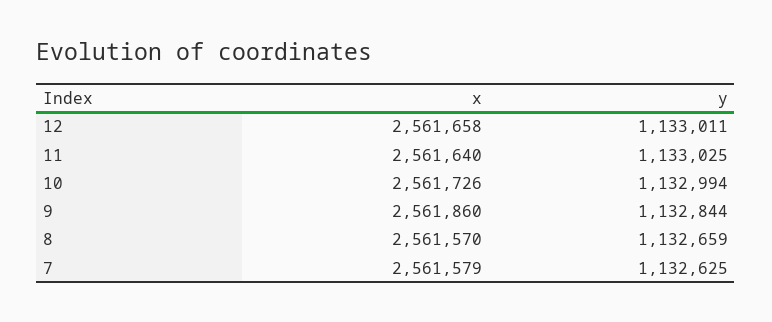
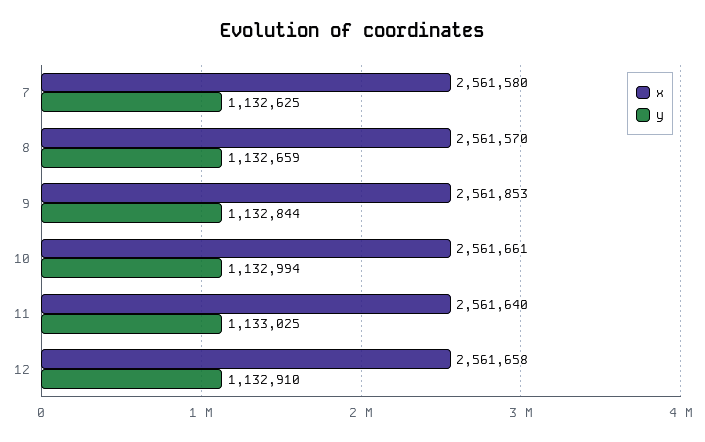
y, 12: 1133011 -> 1132910
x, 10: 2561726 -> 2561661
x, 9: 2561860 -> 2561853
x, 7: 2561579 -> 2561580

